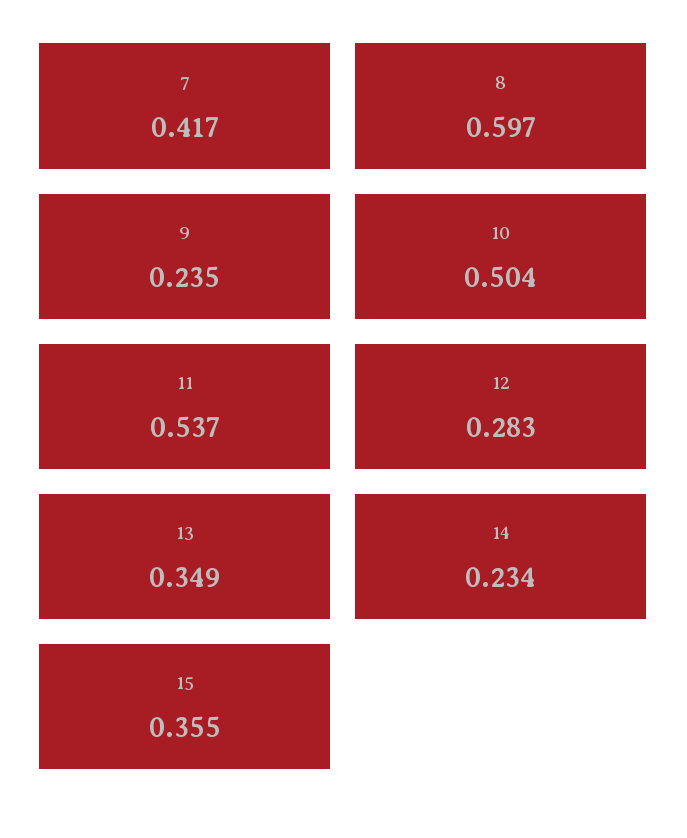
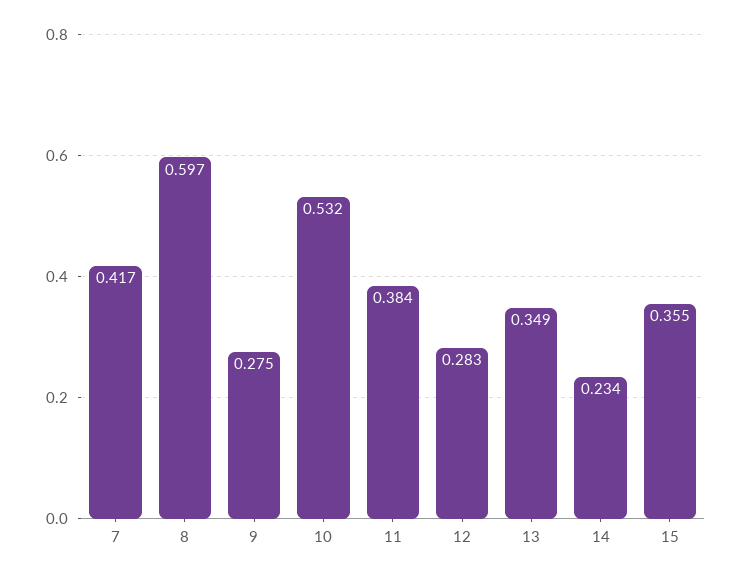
9: 0.235 -> 0.275
10: 0.504 -> 0.532
11: 0.537 -> 0.384

